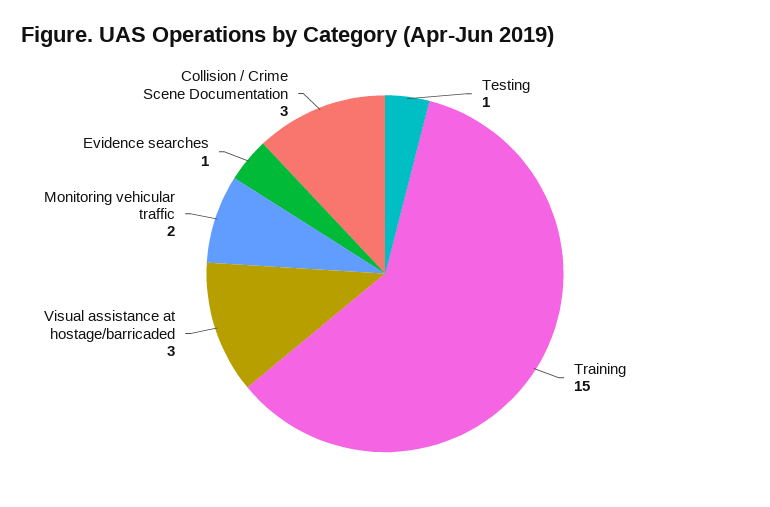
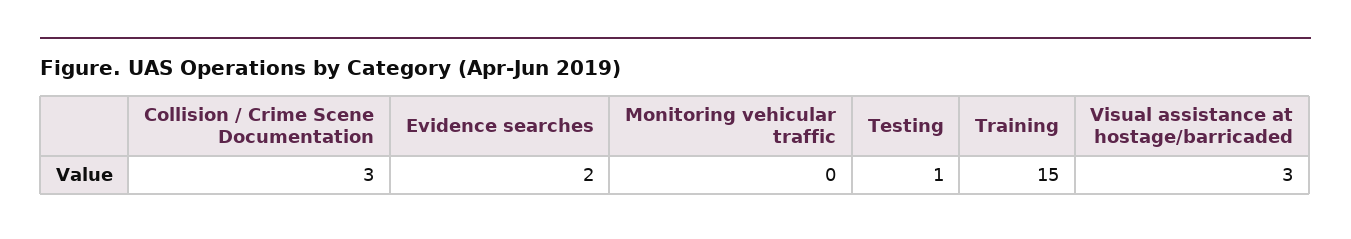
Monitoring vehicular traffic: 2 -> 0
Evidence searches: 1 -> 2

